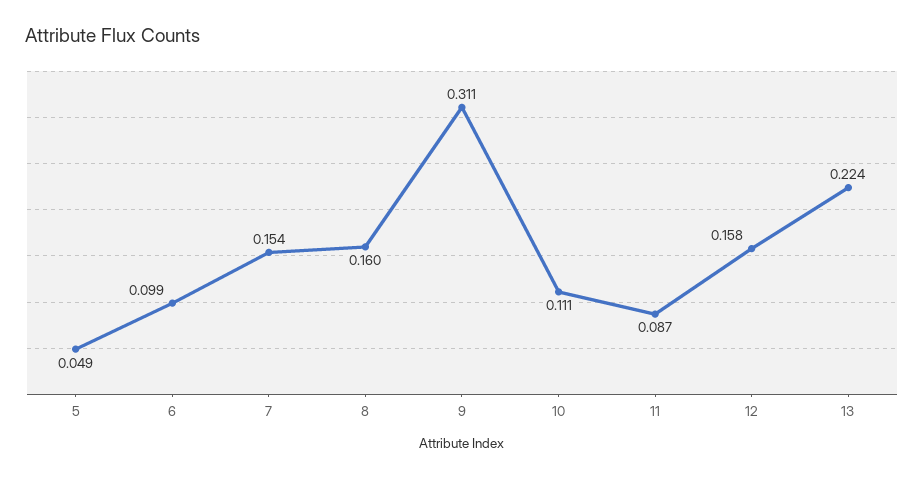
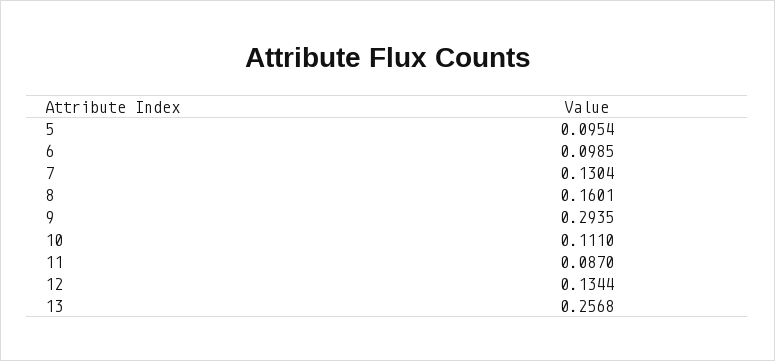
5: 0.049 -> 0.0954
7: 0.154 -> 0.1304
9: 0.311 -> 0.2935
12: 0.158 -> 0.1344
13: 0.224 -> 0.2568

